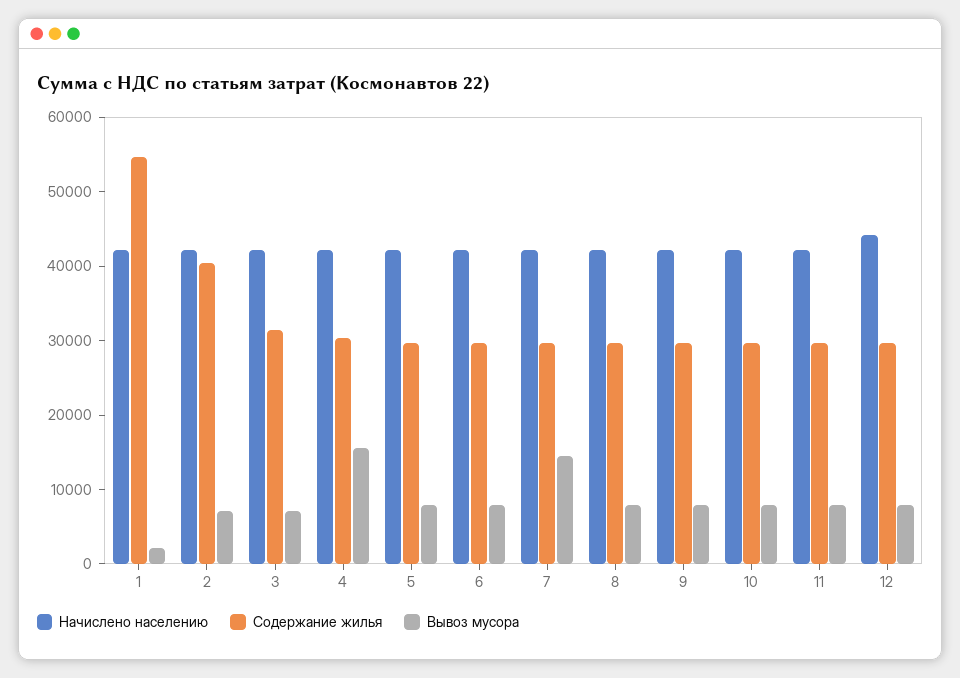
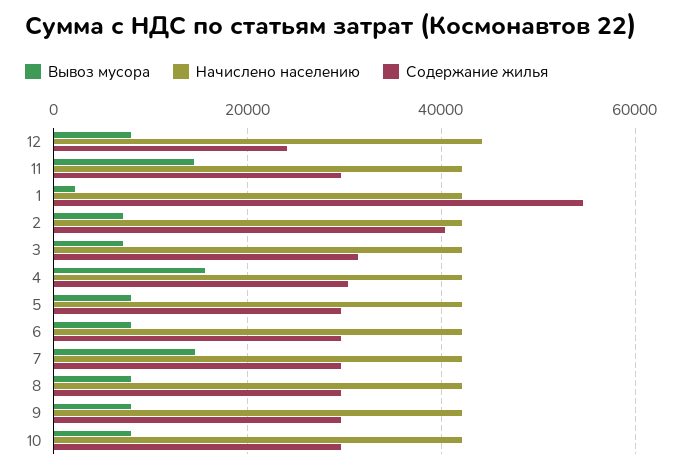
Вывоз мусора, 11: 8000 -> 14000
Содержание жилья, 12: 30000 -> 24000

